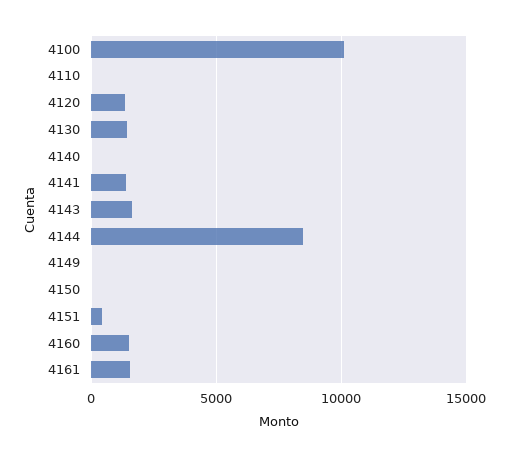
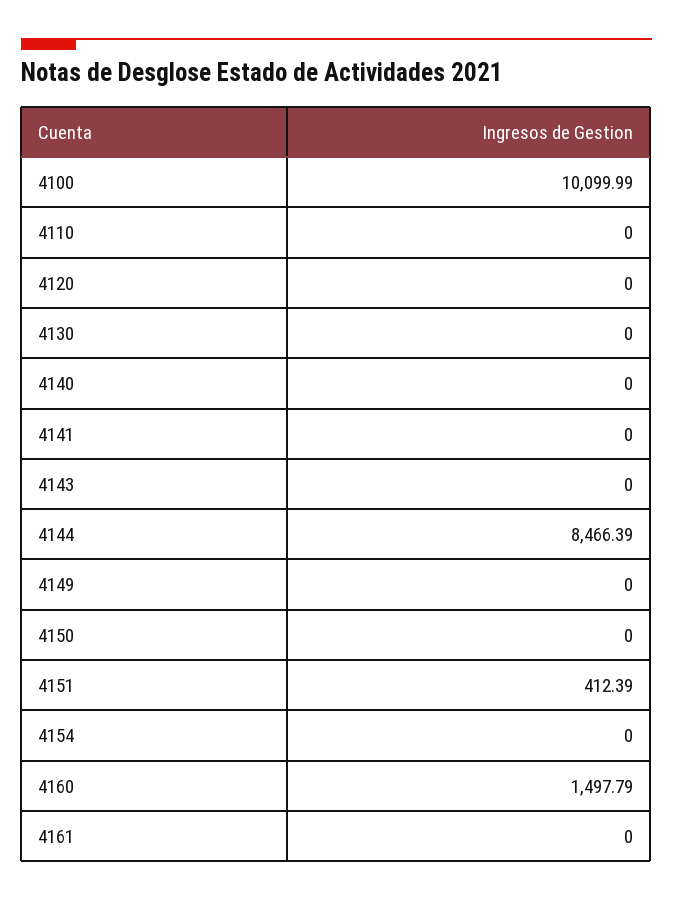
4120: 1500 -> 0
4130: 1500 -> 0
4141: 1500 -> 0
4143: 1500 -> 0
4161: 1500 -> 0
4154: none -> 0

